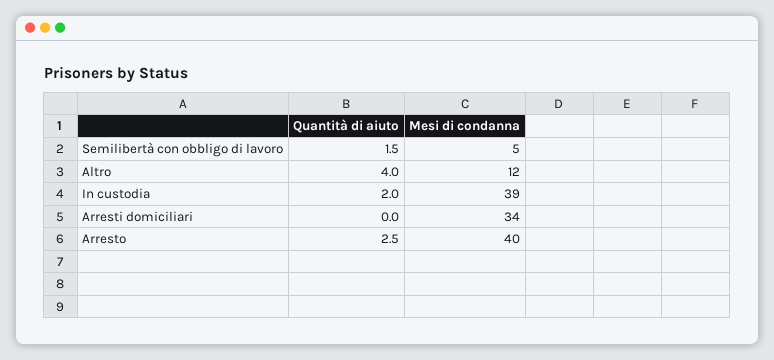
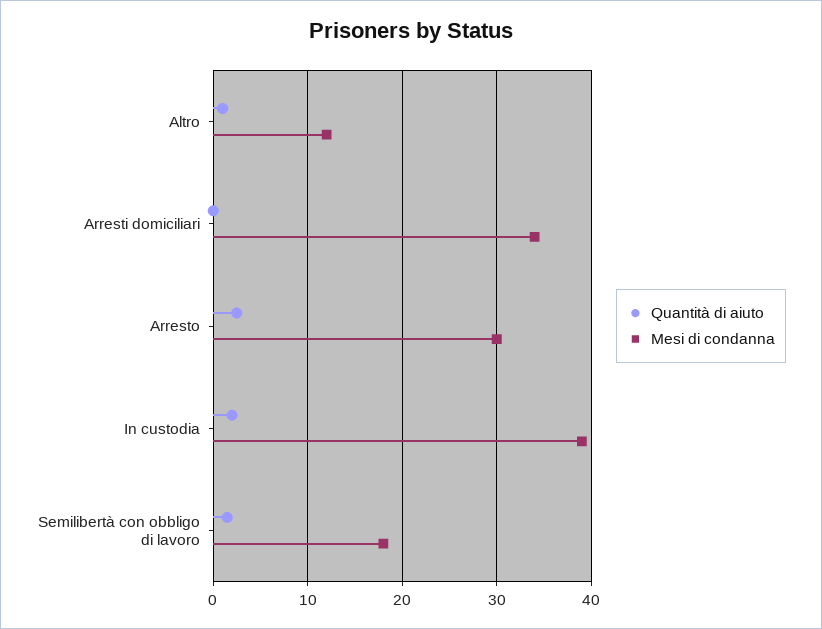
Mesi di condanna, Semilibertà con obbligo di lavoro: 5 -> 18
Quantità di aiuto, Altro: 4 -> 1
Mesi di condanna, Arresto: 40 -> 30

